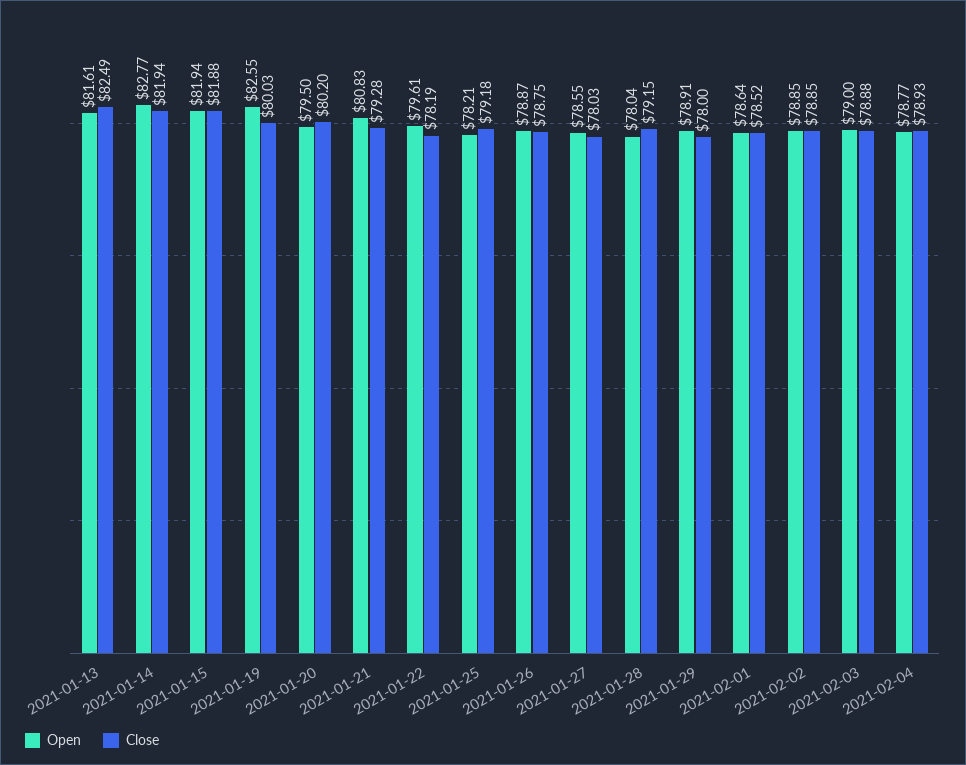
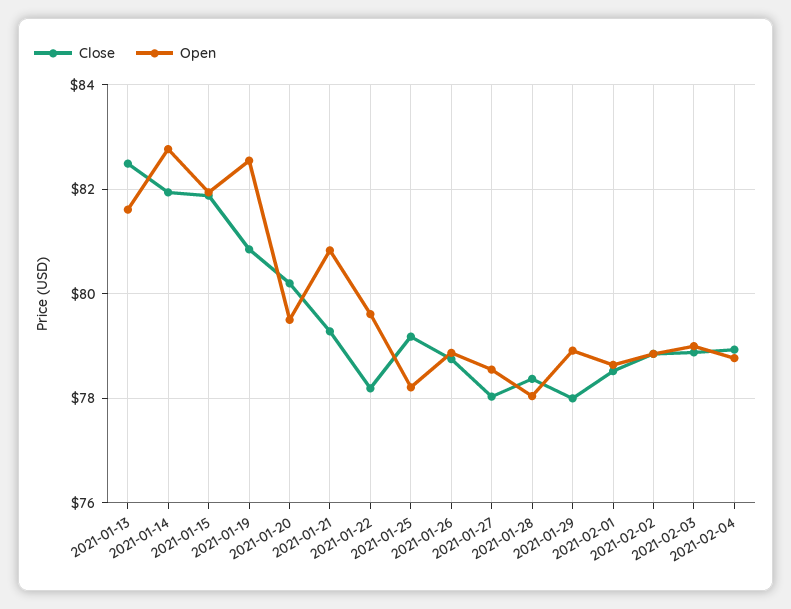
Close, 2021-01-19: 80.03 -> 80.8
Close, 2021-01-28: 79.15 -> 78.4

